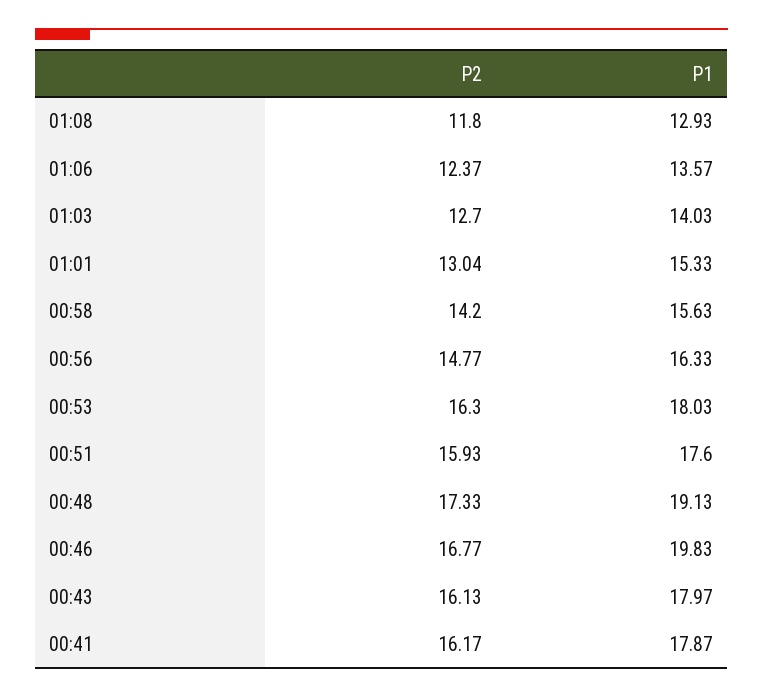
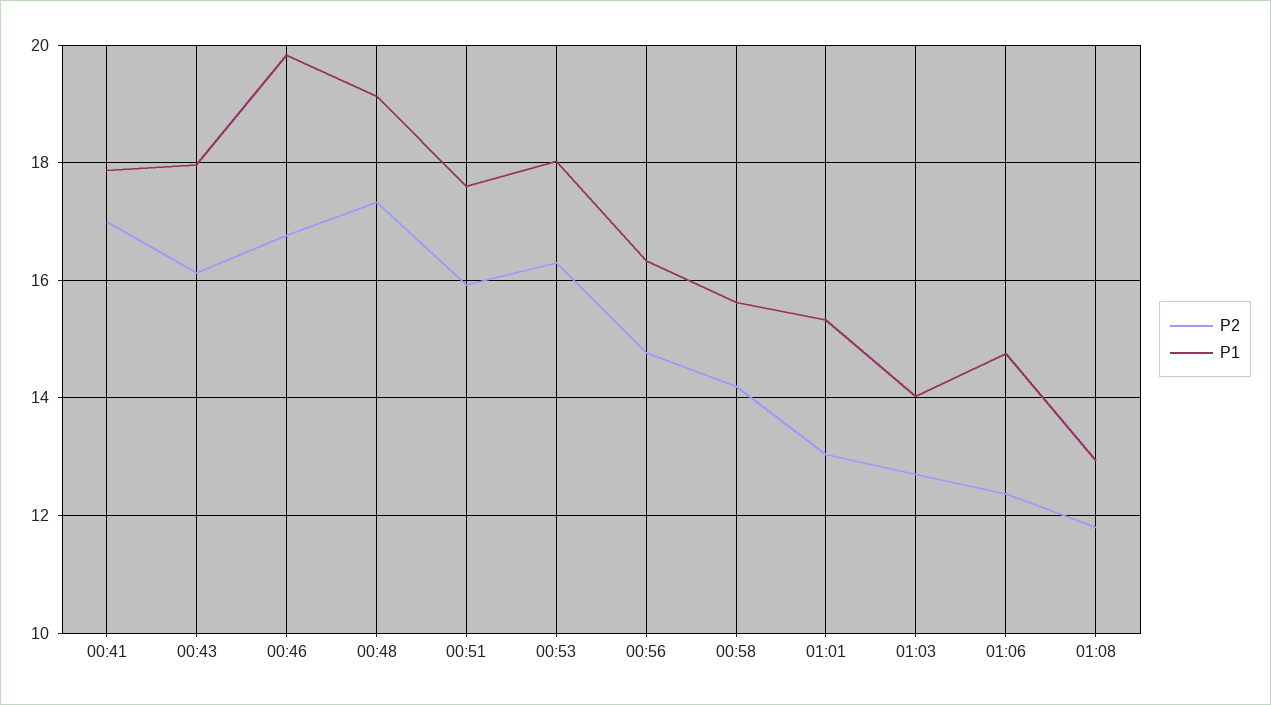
P1, 01:06: 13.57 -> 14.8
P2, 00:41: 16.17 -> 17

